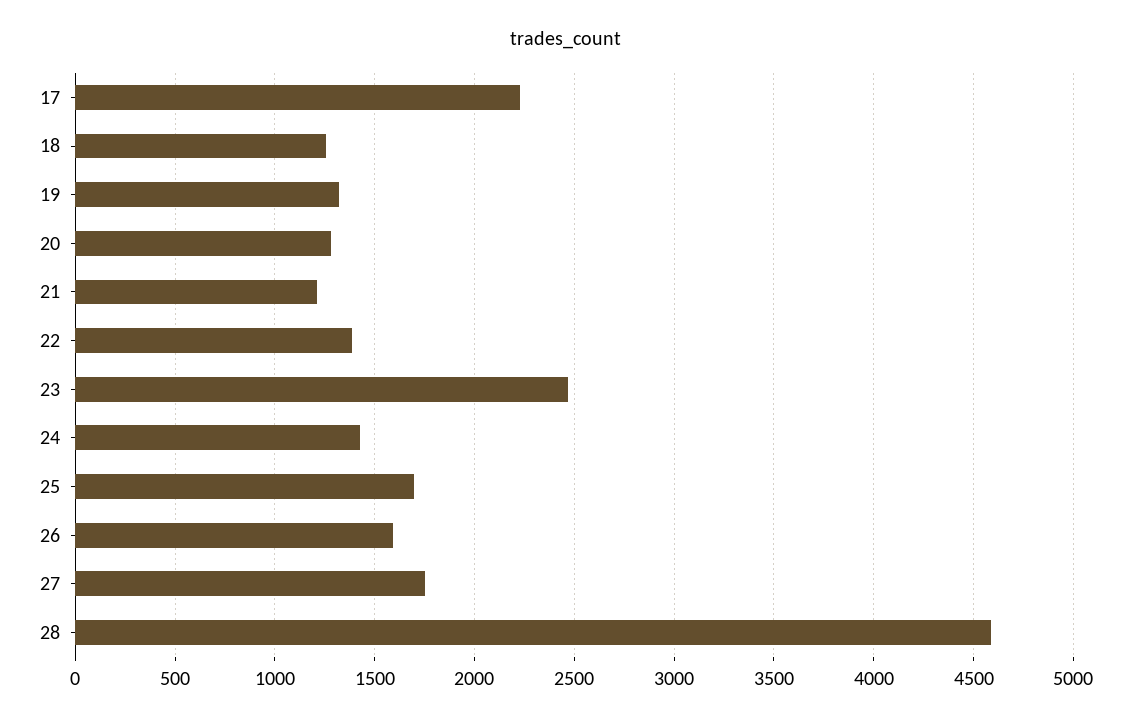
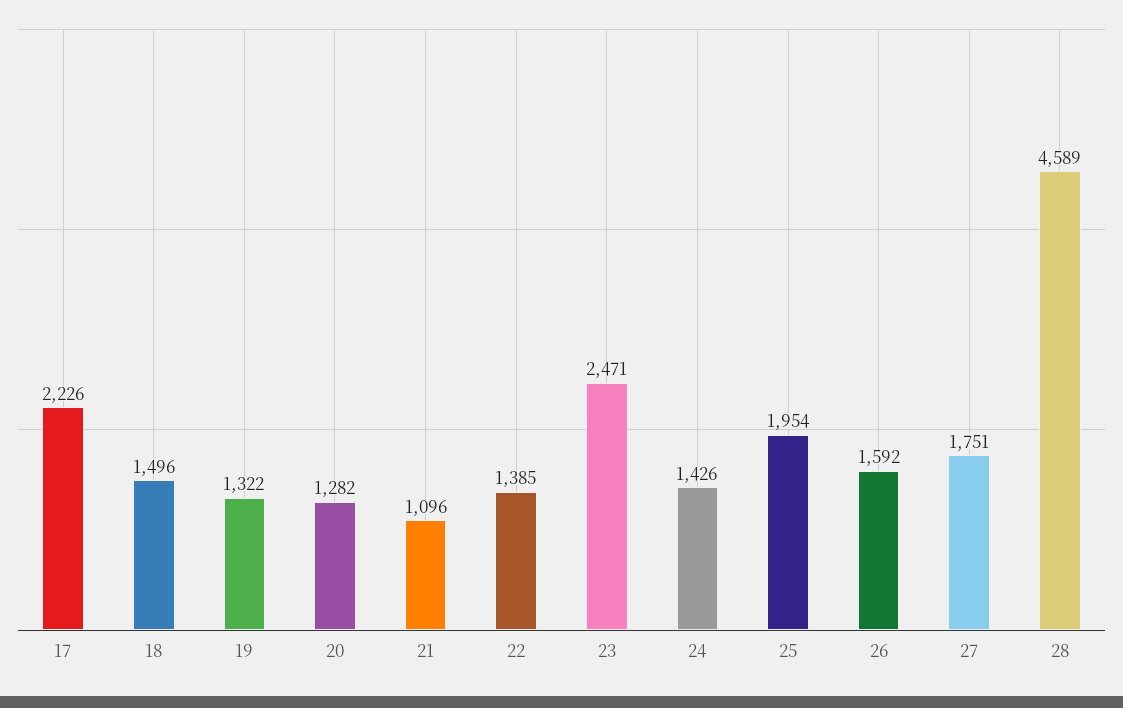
18: 1250 -> 1496
21: 1200 -> 1096
25: 1700 -> 1954

